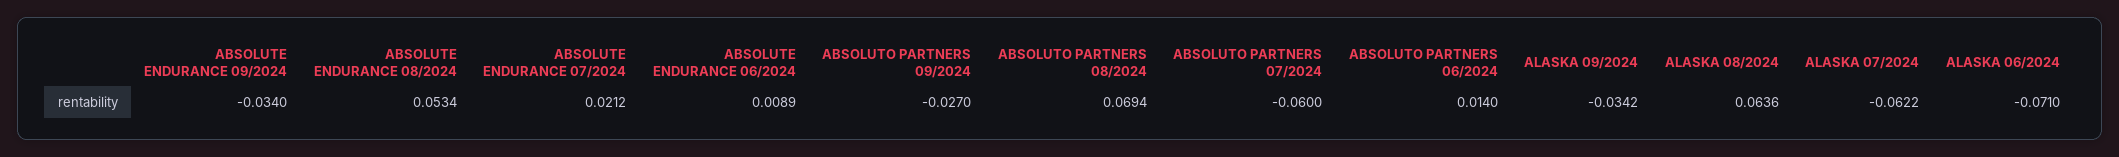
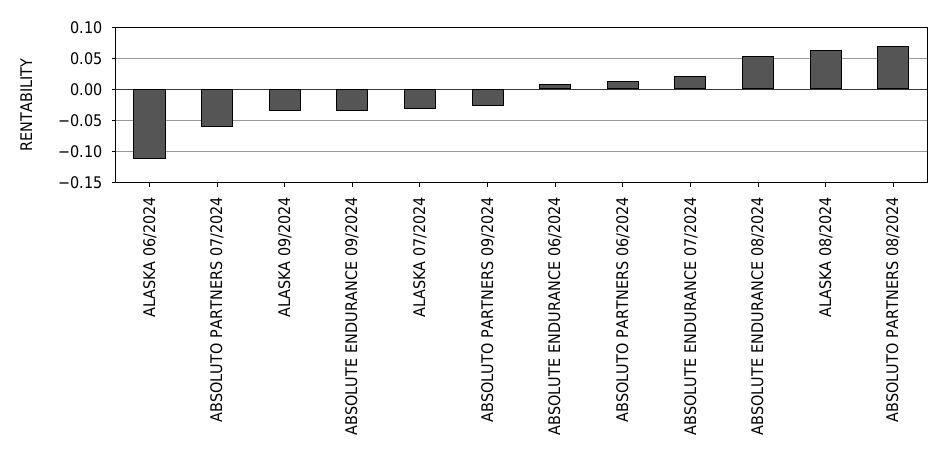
ALASKA 07/2024: -0.0622 -> -0.03
ALASKA 06/2024: -0.071 -> -0.11

